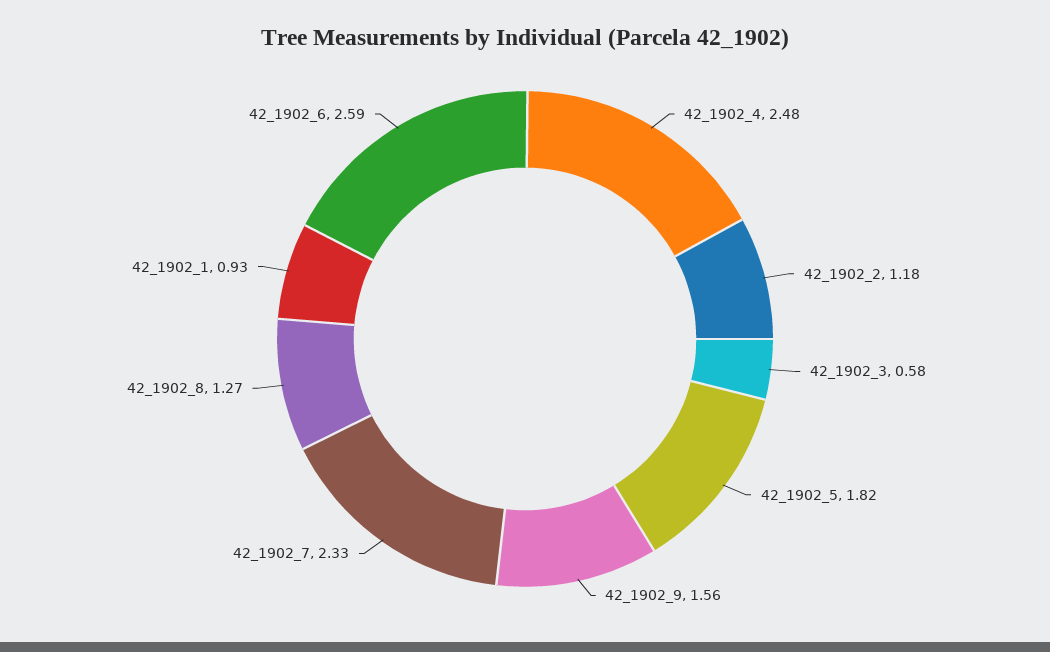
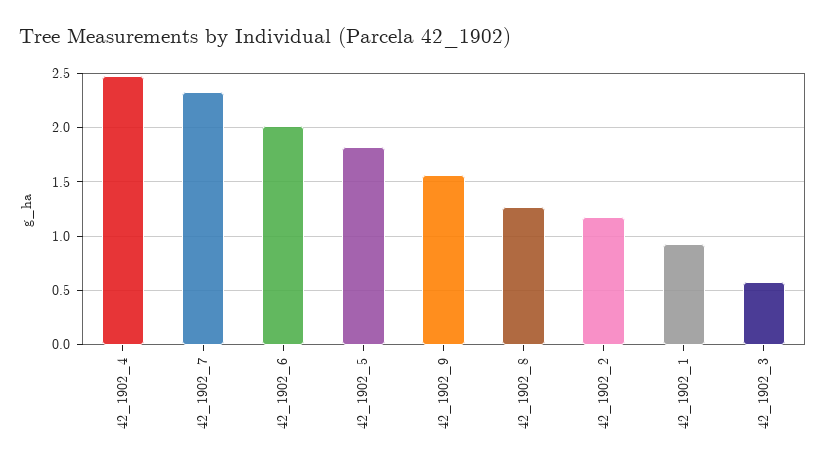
42_1902_6: 2.59 -> 2

